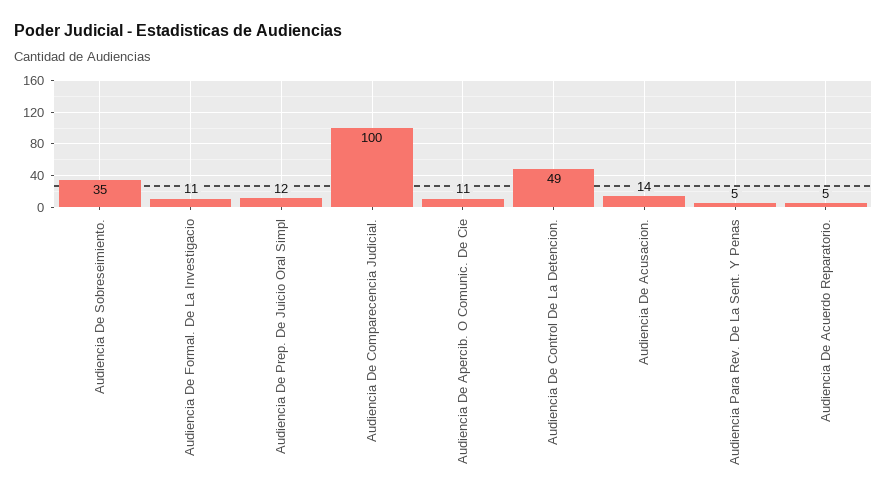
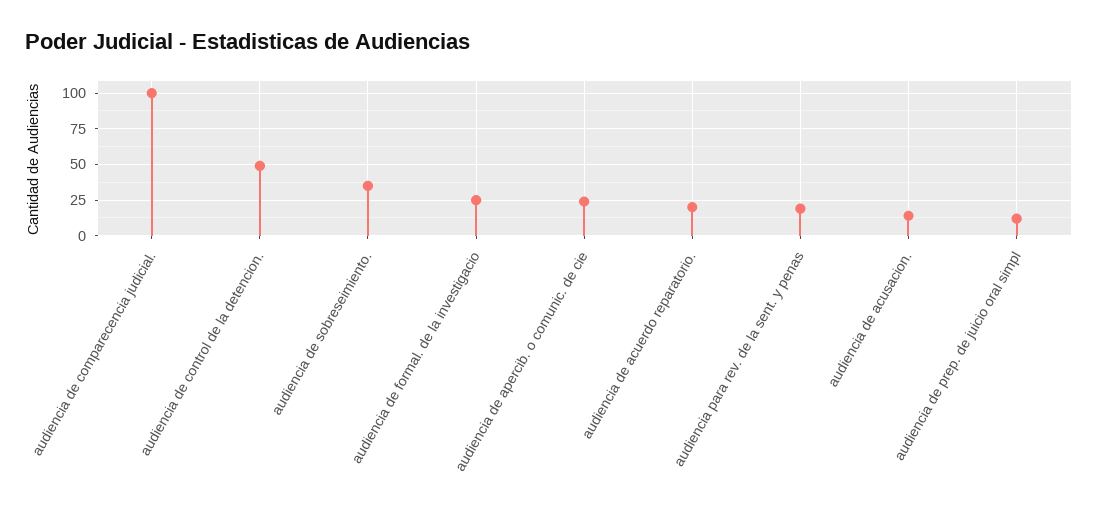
Audiencia De Formal. De La Investigacio: 11 -> 25
Audiencia De Apercib. O Comunic. De Cie: 11 -> 25
Audiencia Para Rev. De La Sent. Y Penas: 5 -> 20
Audiencia De Acuerdo Reparatorio.: 5 -> 20

